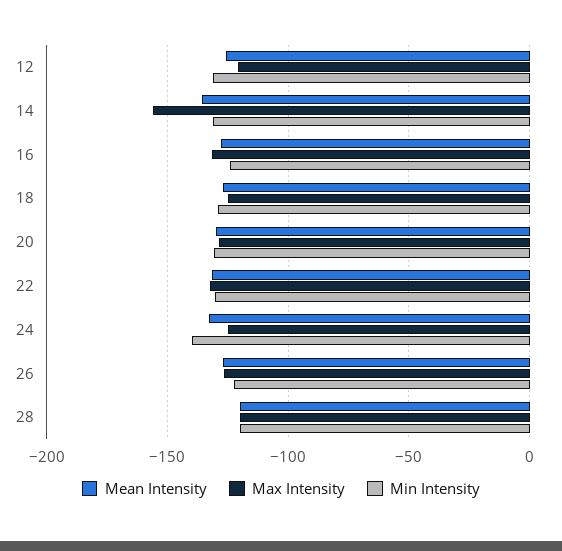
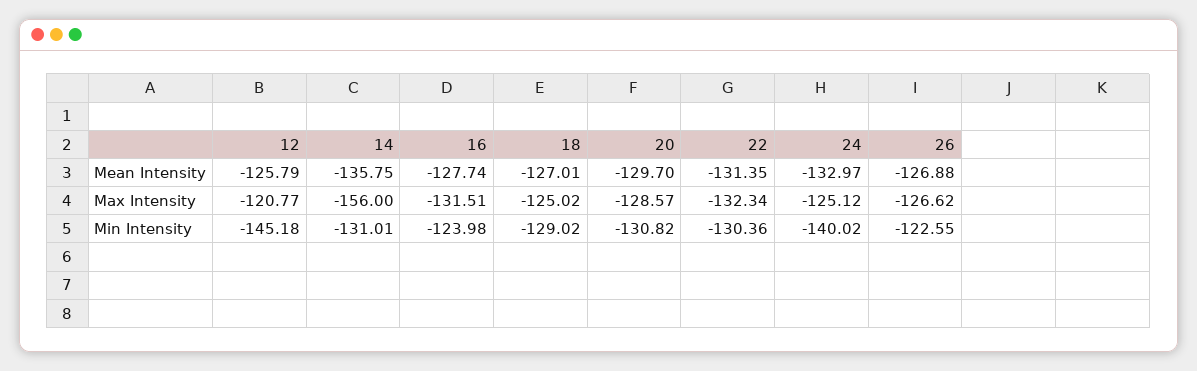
Min Intensity, 12: -130 -> -145.18
Mean Intensity, 28: -120 -> none
Max Intensity, 28: -120 -> none
Min Intensity, 28: -120 -> none

